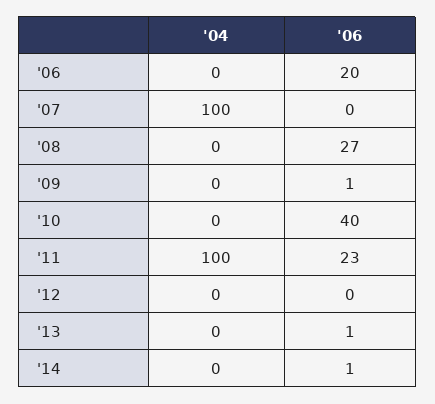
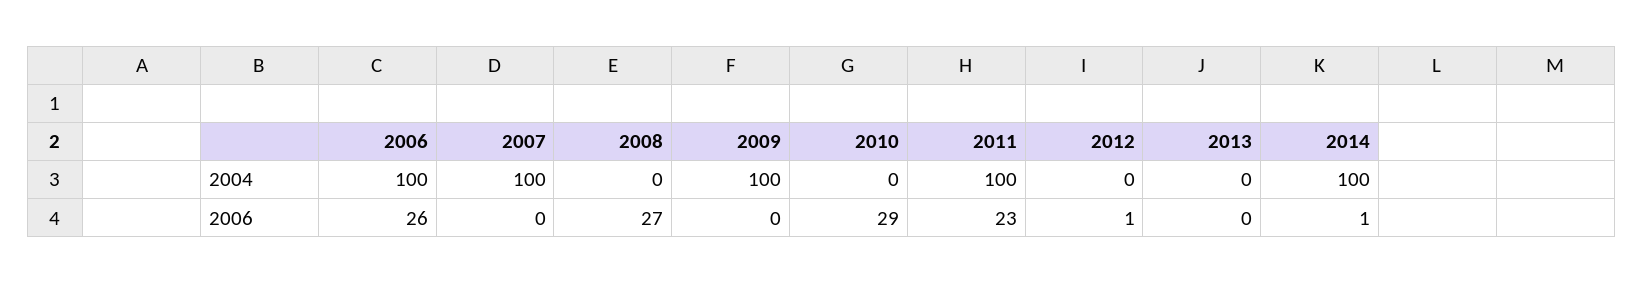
'04, '06: 0 -> 100
'06, '06: 20 -> 26
'04, '09: 0 -> 100
'06, '09: 1 -> 0
'06, '10: 40 -> 29
'06, '12: 0 -> 1
'06, '13: 1 -> 0
'04, '14: 0 -> 100

